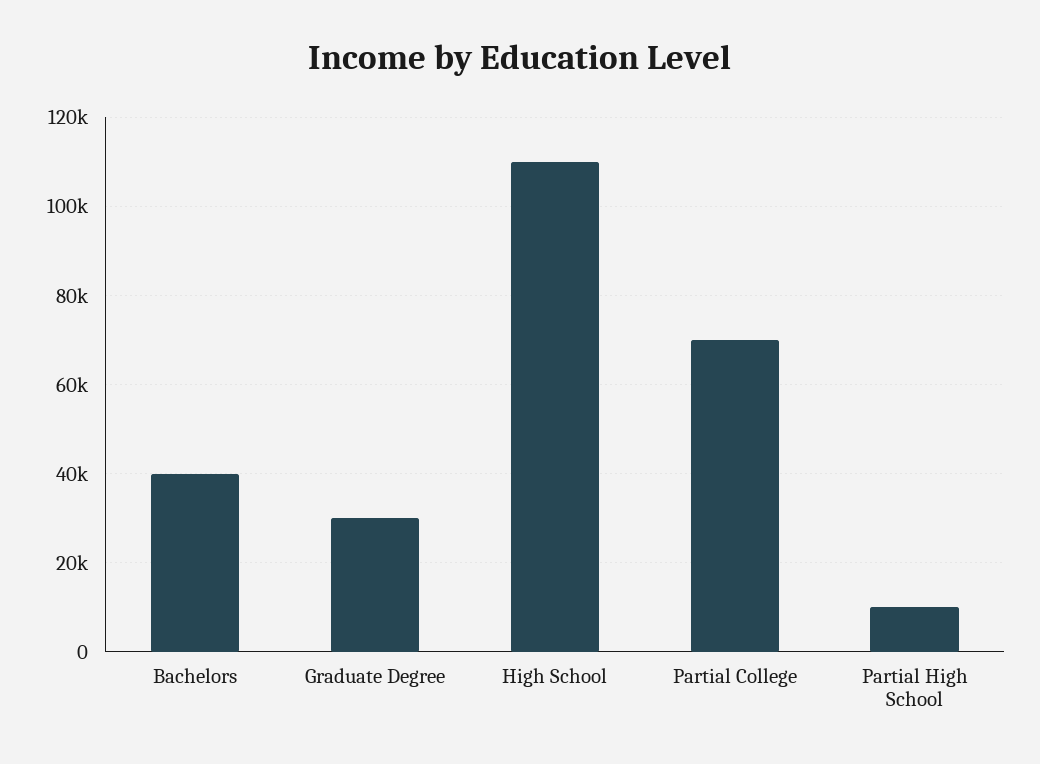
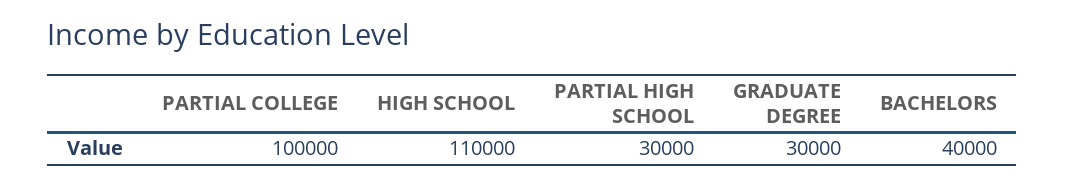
Partial College: 70000 -> 100000
Partial High School: 10000 -> 30000

